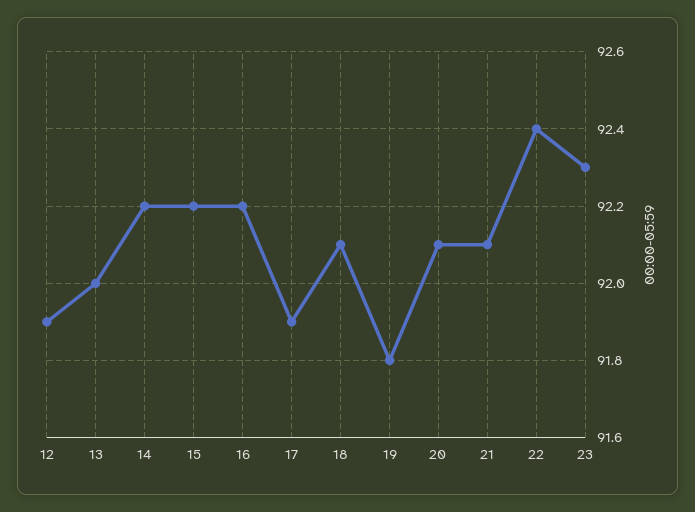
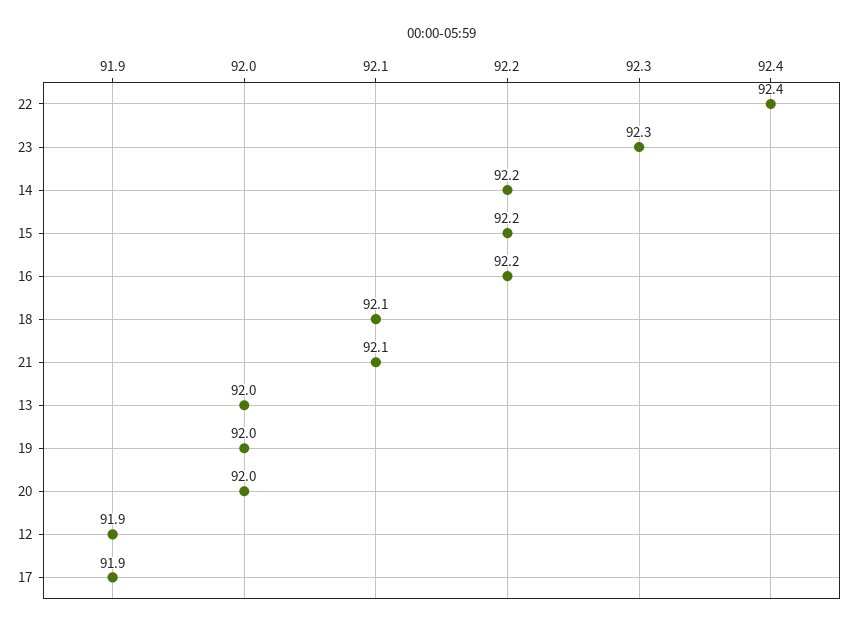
19: 91.8 -> 92
20: 92.1 -> 92

